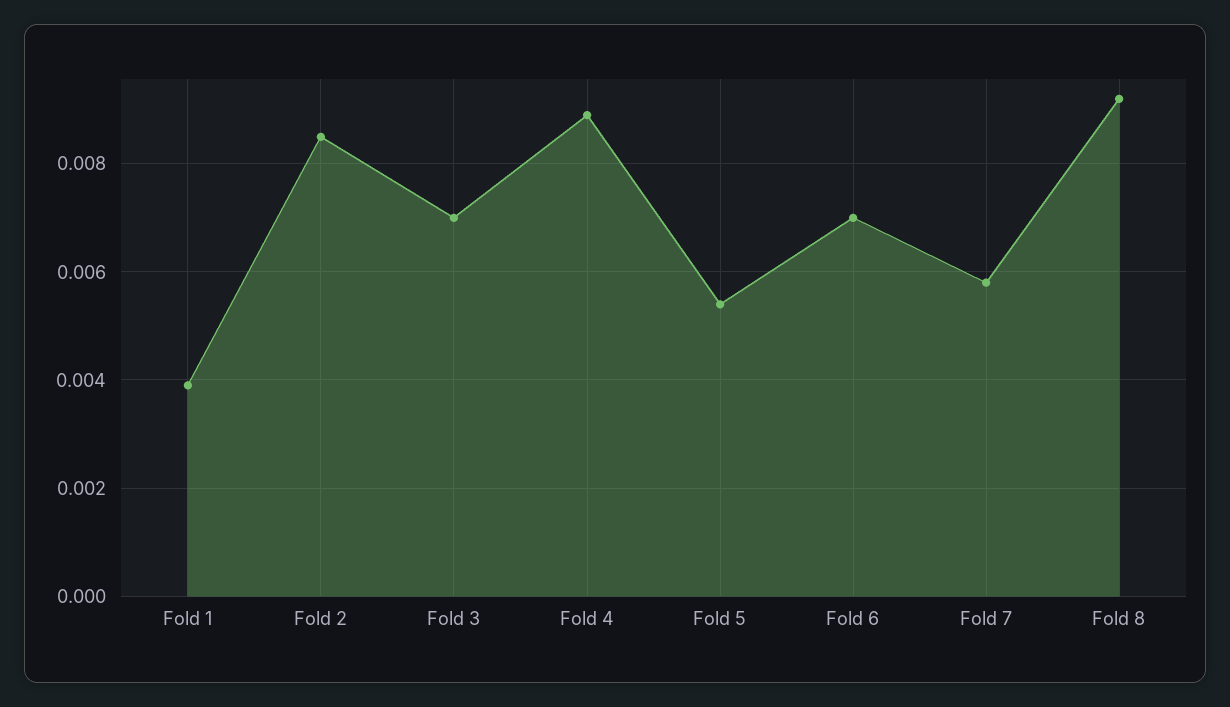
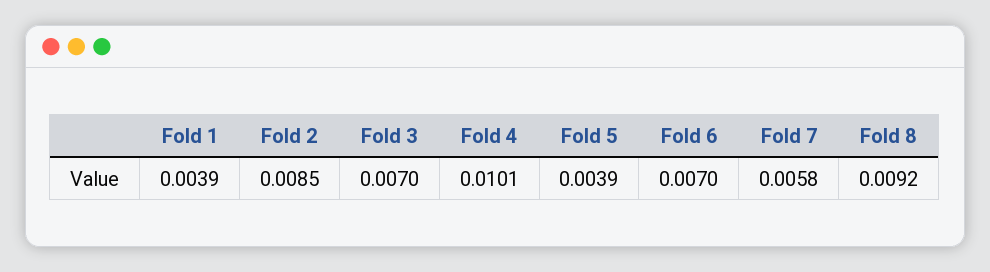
Fold 4: 0.009 -> 0.0101
Fold 5: 0.0055 -> 0.0039

